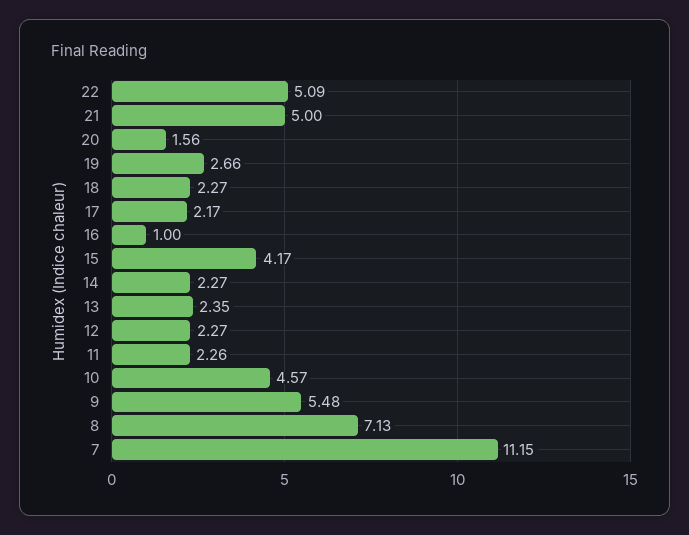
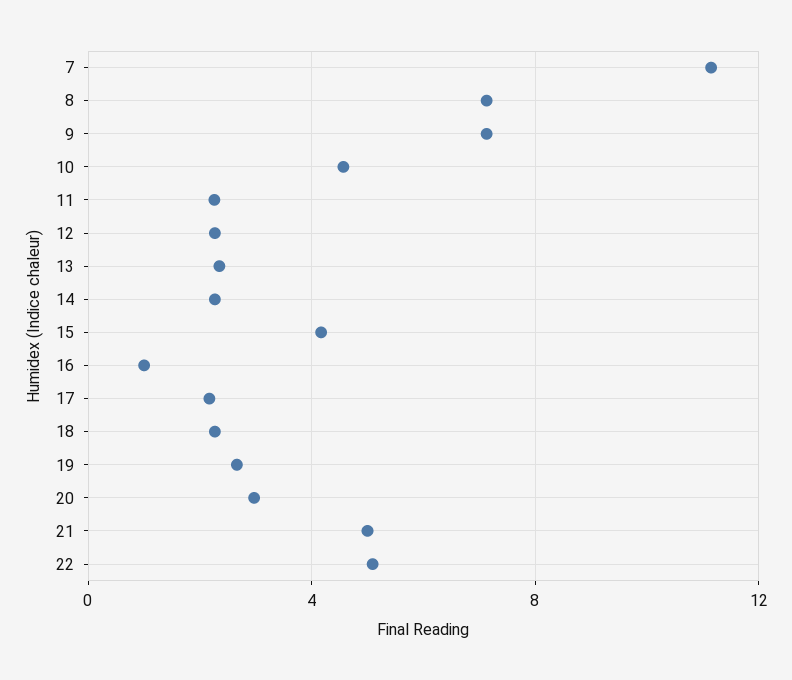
20: 1.56 -> 3
9: 5.48 -> 7

